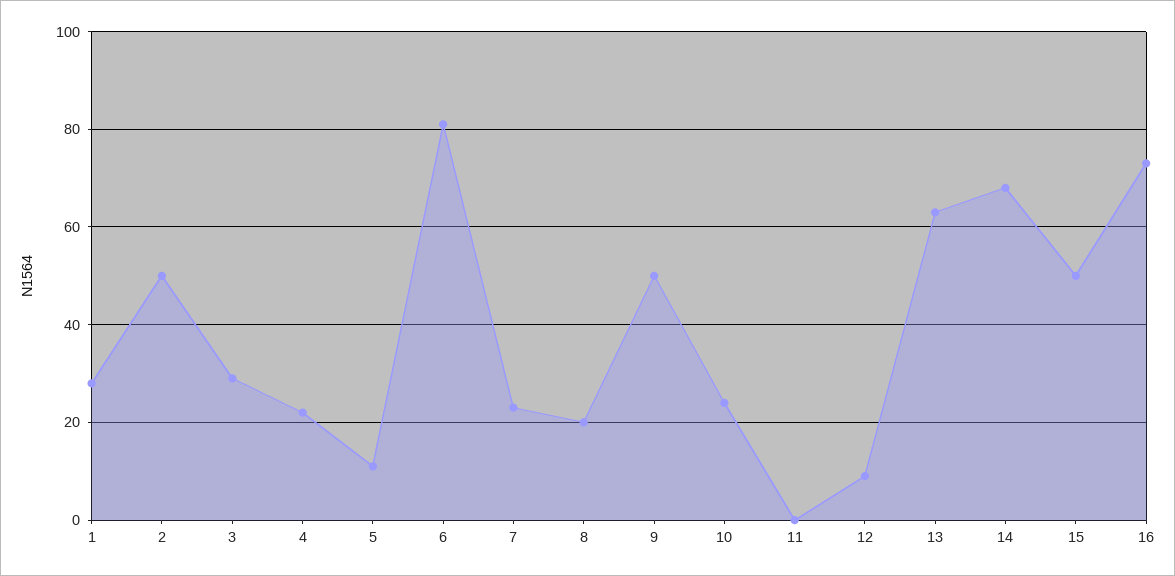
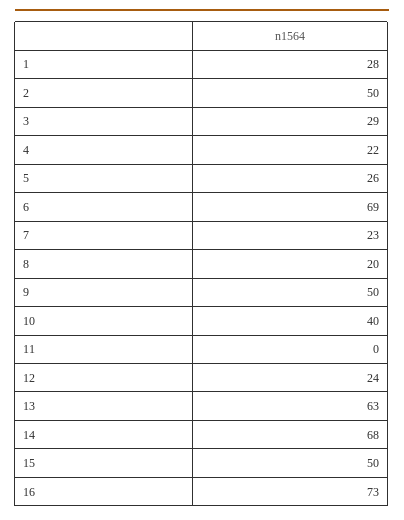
5: 10 -> 26
6: 80 -> 69
10: 25 -> 40
12: 10 -> 24

